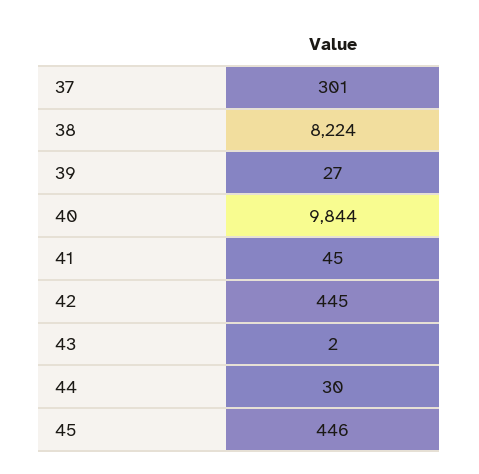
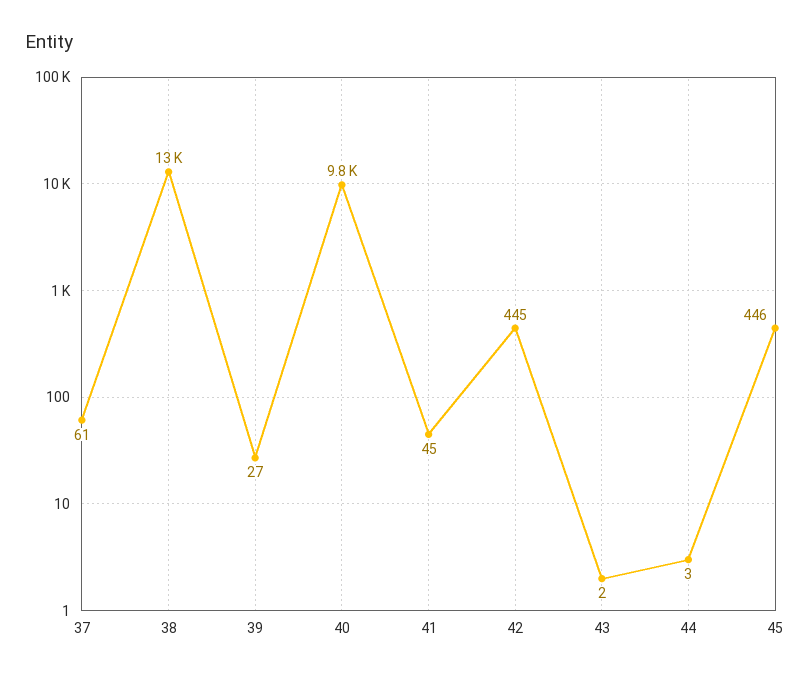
37: 301 -> 61
38: 8224 -> 13000
44: 30 -> 3

